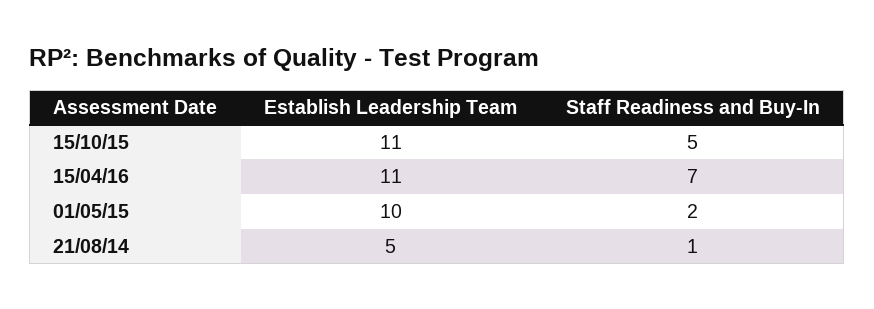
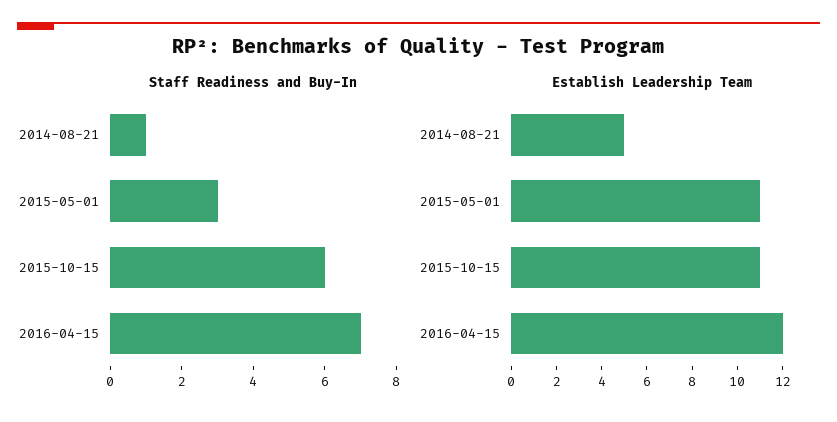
Staff Readiness and Buy-In, 15/10/15: 5 -> 6
Establish Leadership Team, 15/04/16: 11 -> 12
Establish Leadership Team, 01/05/15: 10 -> 11
Staff Readiness and Buy-In, 01/05/15: 2 -> 3

